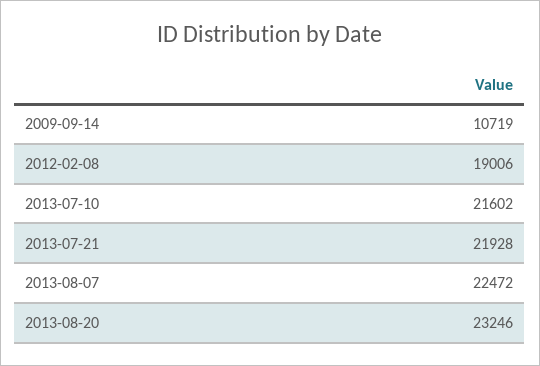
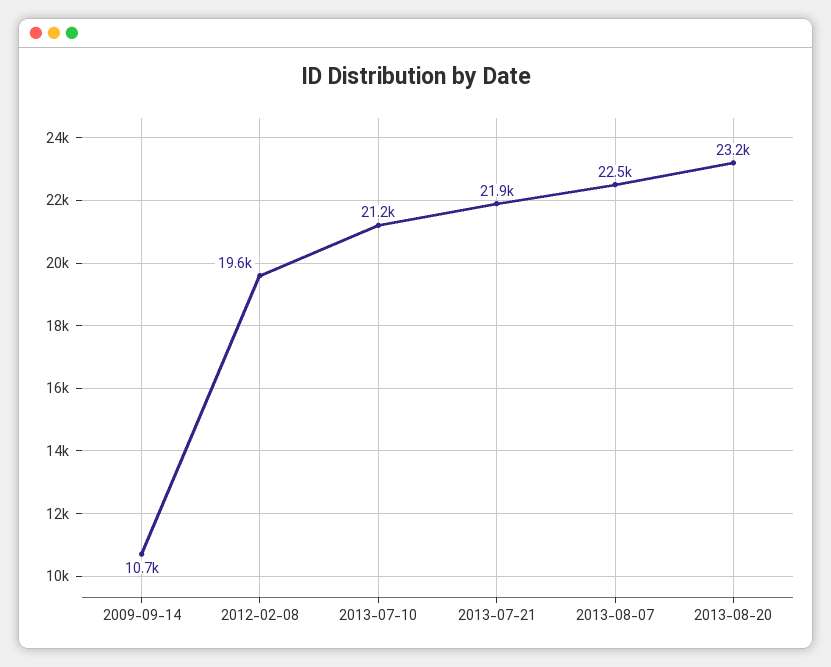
2012-02-08: 19006 -> 19600
2013-07-10: 21602 -> 21200

